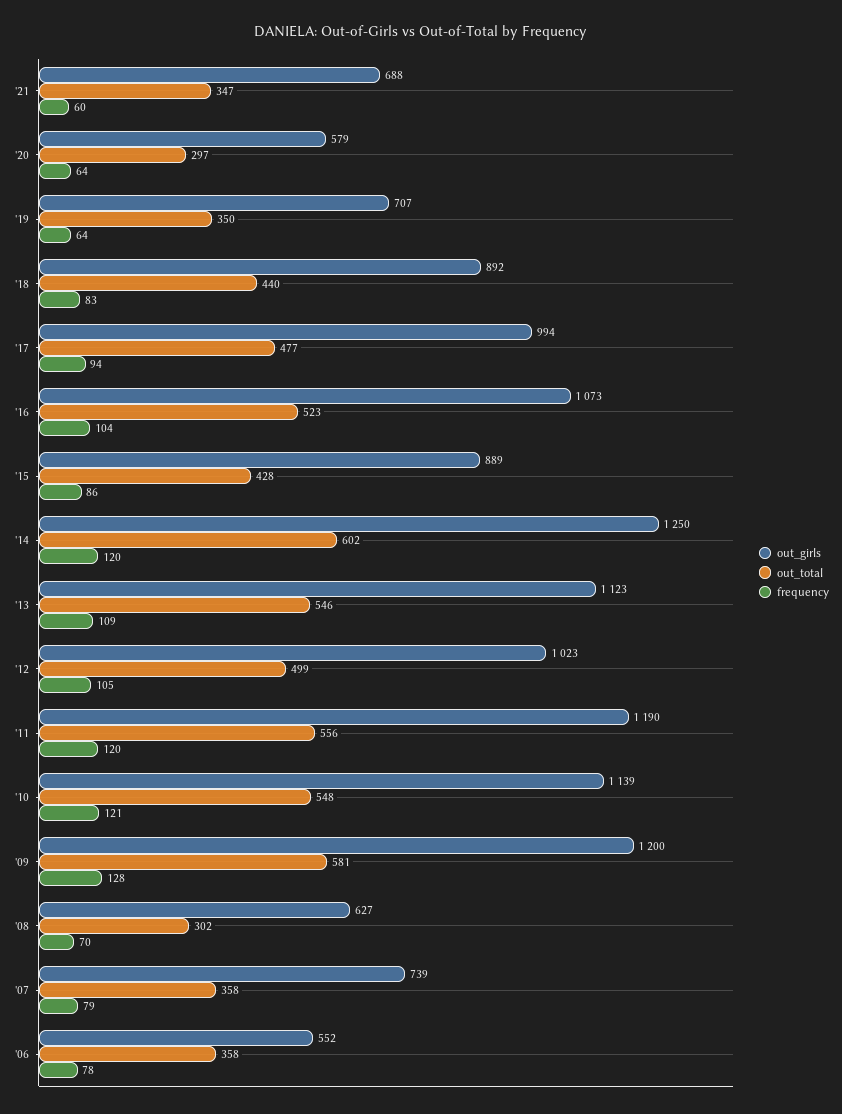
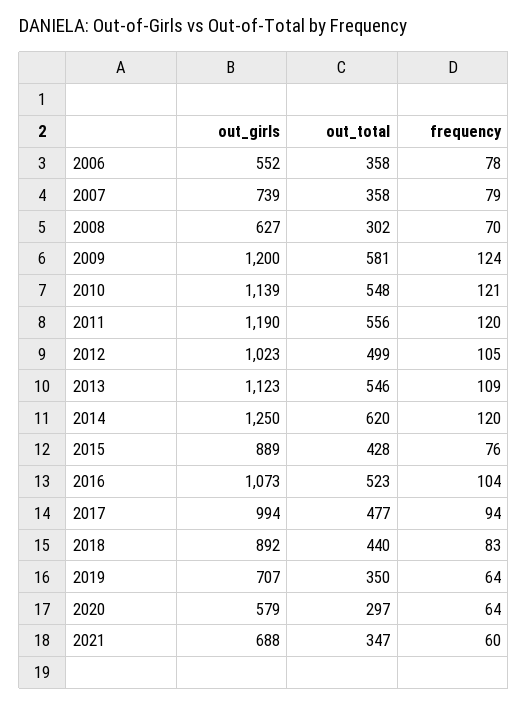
frequency, '15: 86 -> 76
out_total, '14: 602 -> 620
frequency, '09: 128 -> 124

